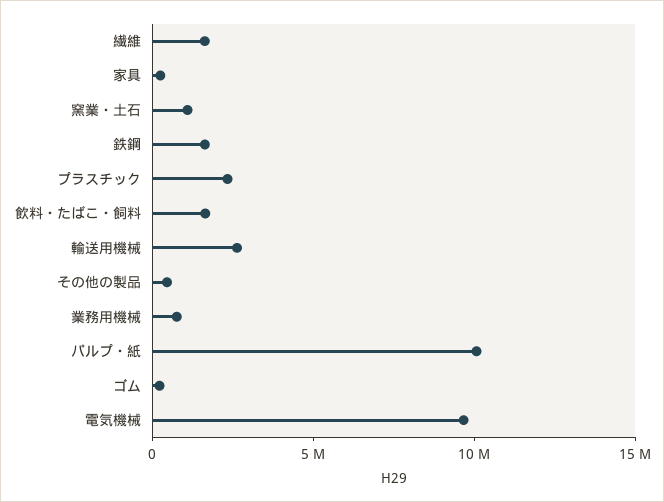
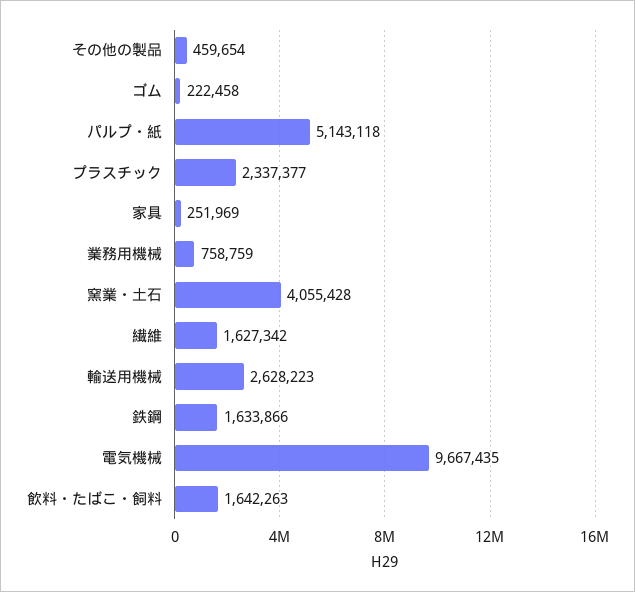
窯業・土石: 1000000 -> 4055428
パルプ・紙: 10000000 -> 5143118

